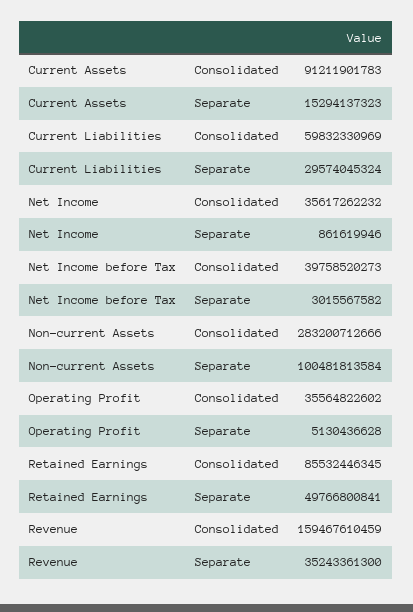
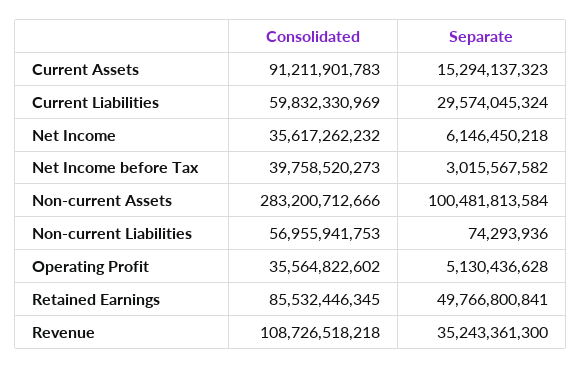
Net Income, Separate: 861619946 -> 6146450218
Revenue, Consolidated: 159467610459 -> 108726518218
Non-current Liabilities, Consolidated: none -> 56955941753
Non-current Liabilities, Separate: none -> 74293936

